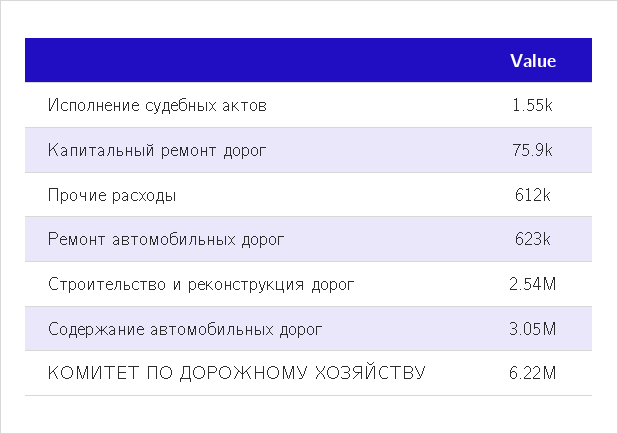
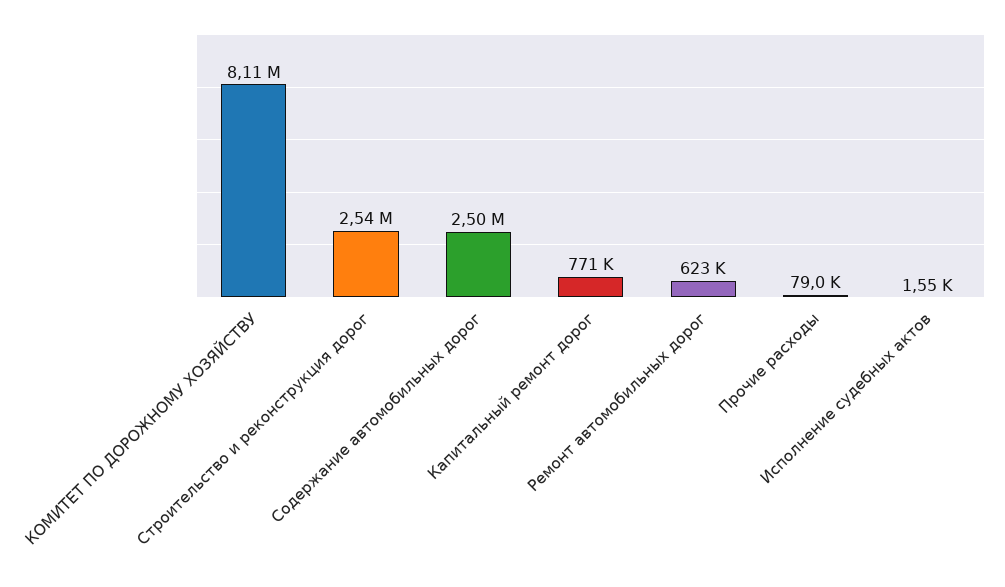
Капитальный ремонт дорог: 75900 -> 771000
Прочие расходы: 612000 -> 79000
Содержание автомобильных дорог: 3050000 -> 2500000
КОМИТЕТ ПО ДОРОЖНОМУ ХОЗЯЙСТВУ: 6220000 -> 8110000

